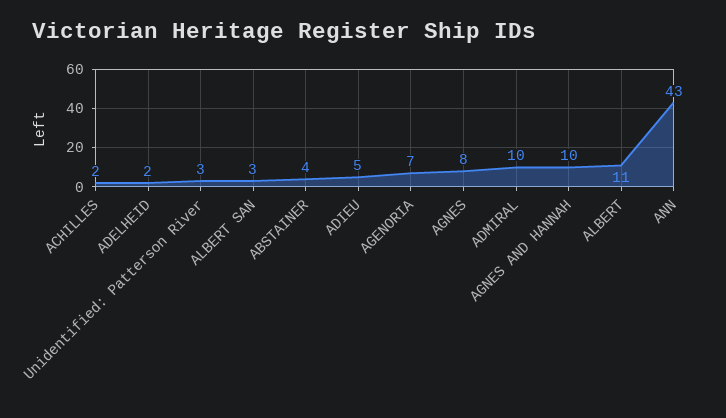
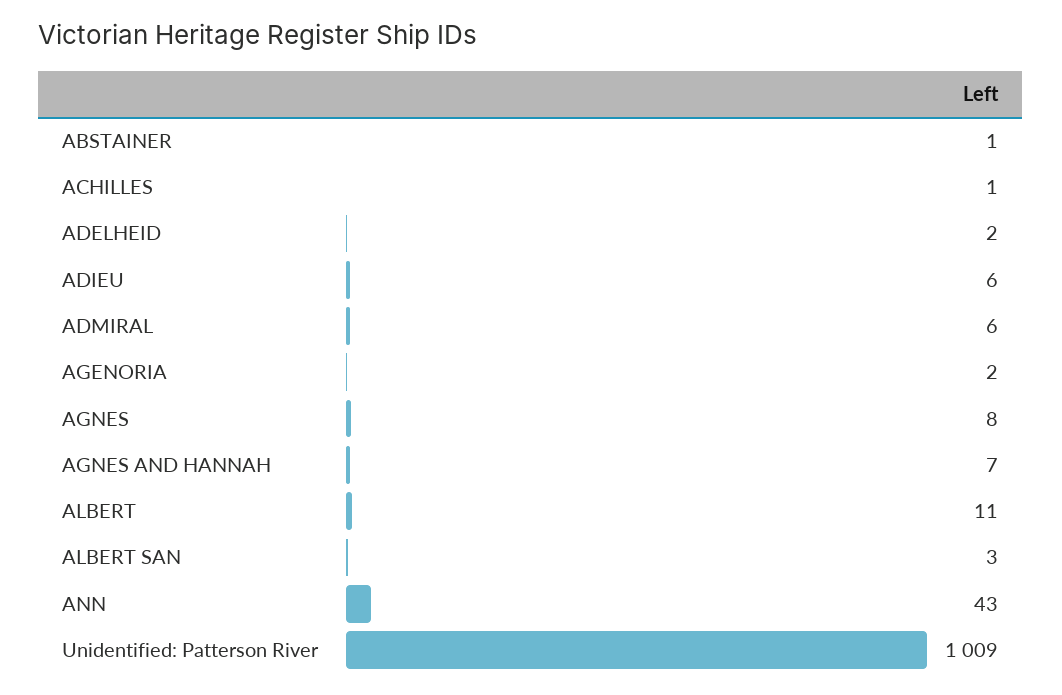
ACHILLES: 2 -> 1
Unidentified: Patterson River: 3 -> 1009
ABSTAINER: 4 -> 1
ADIEU: 5 -> 6
AGENORIA: 7 -> 2
ADMIRAL: 10 -> 6
AGNES AND HANNAH: 10 -> 7

